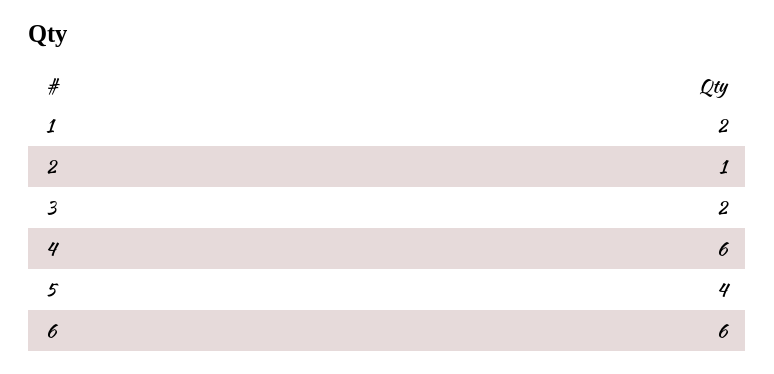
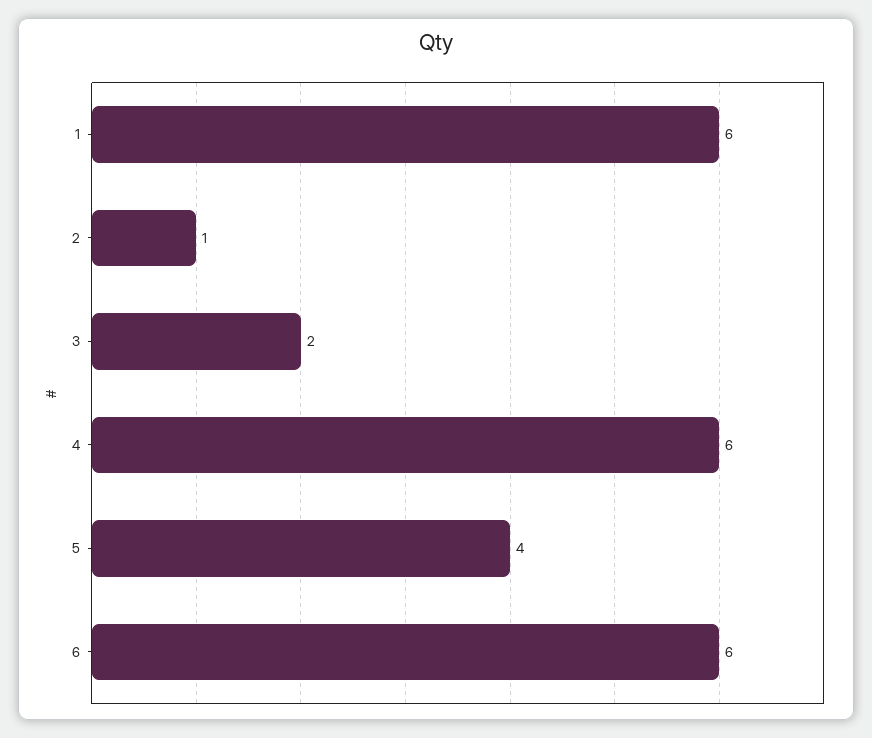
1: 2 -> 6

